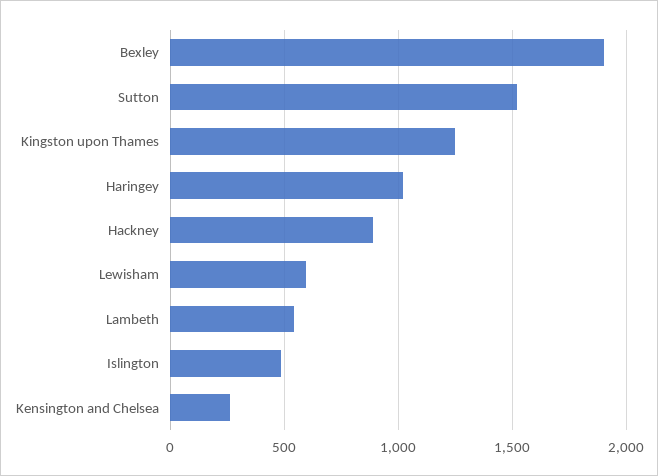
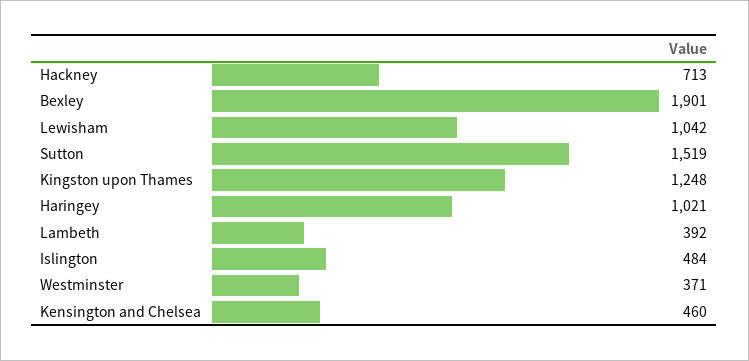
Hackney: 900 -> 713
Lewisham: 600 -> 1042
Lambeth: 550 -> 392
Kensington and Chelsea: 250 -> 460
Westminster: none -> 371

